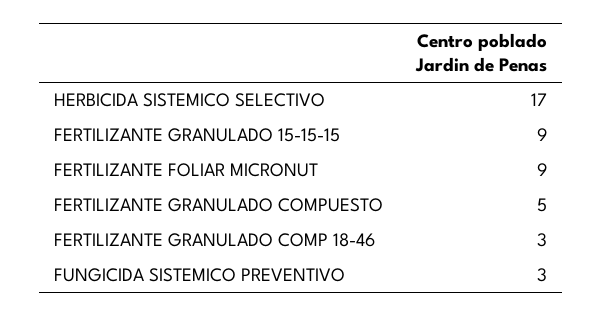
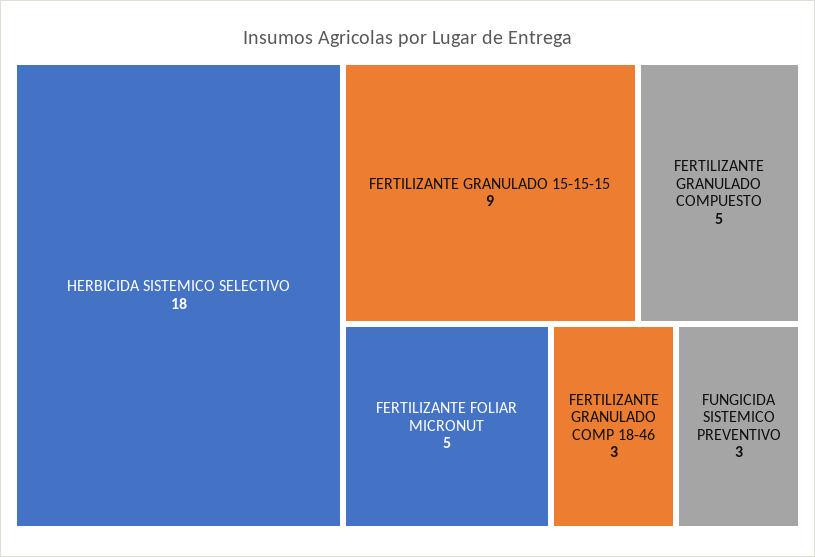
HERBICIDA SISTEMICO SELECTIVO: 17 -> 18
FERTILIZANTE FOLIAR MICRONUT: 9 -> 5

